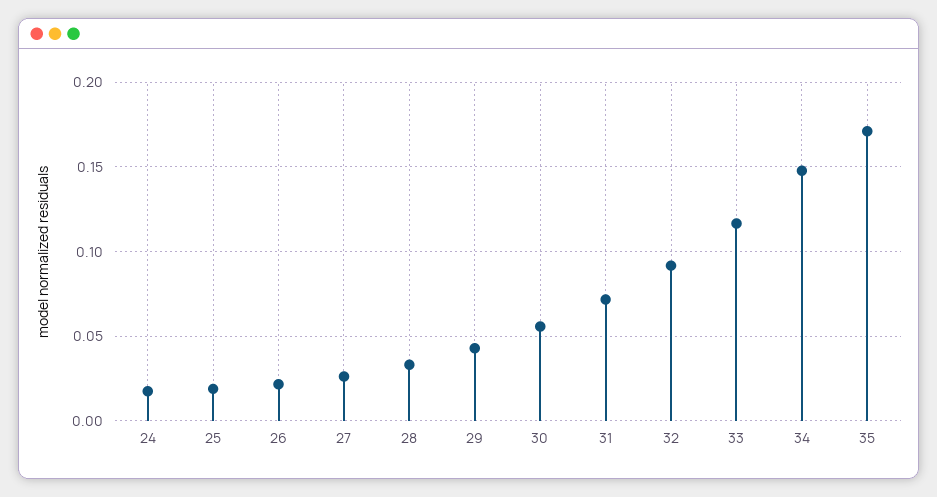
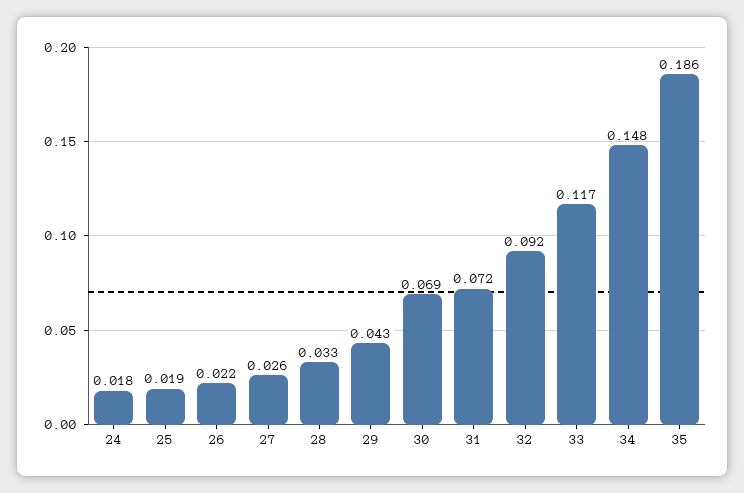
30: 0.055 -> 0.069
35: 0.17 -> 0.186

